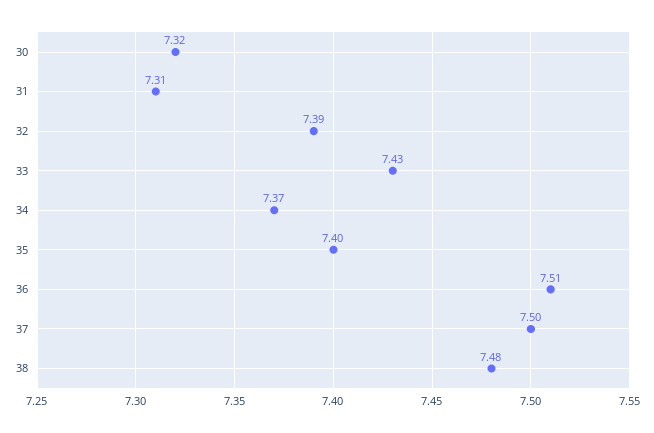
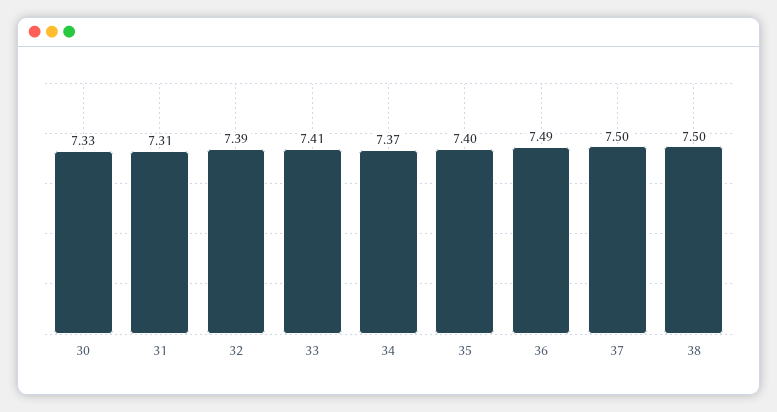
30: 7.32 -> 7.33
33: 7.43 -> 7.41
36: 7.51 -> 7.49
38: 7.48 -> 7.5

